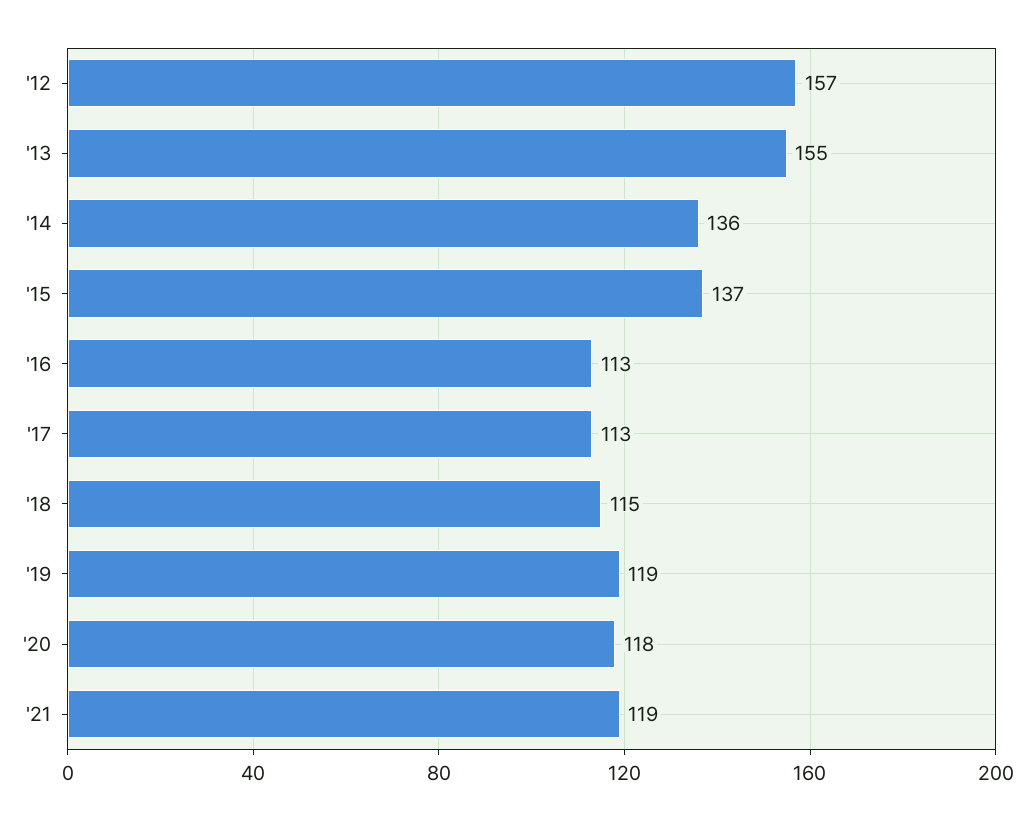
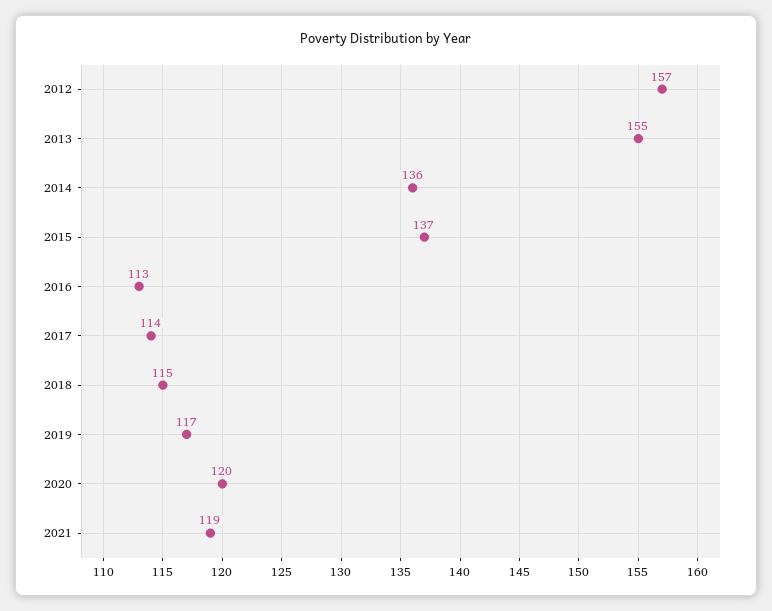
'17: 113 -> 114
'19: 119 -> 117
'20: 118 -> 120

